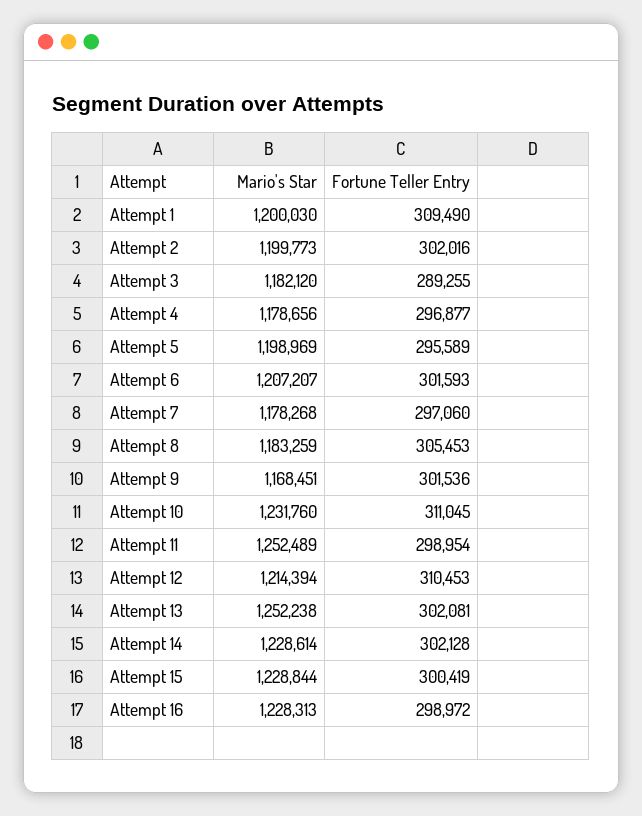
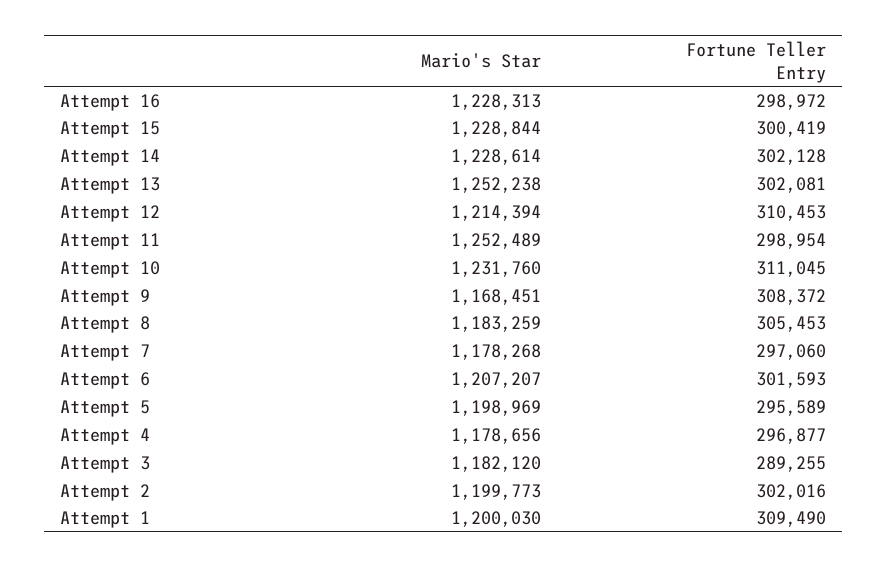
Fortune Teller Entry, Attempt 9: 301536 -> 308372

